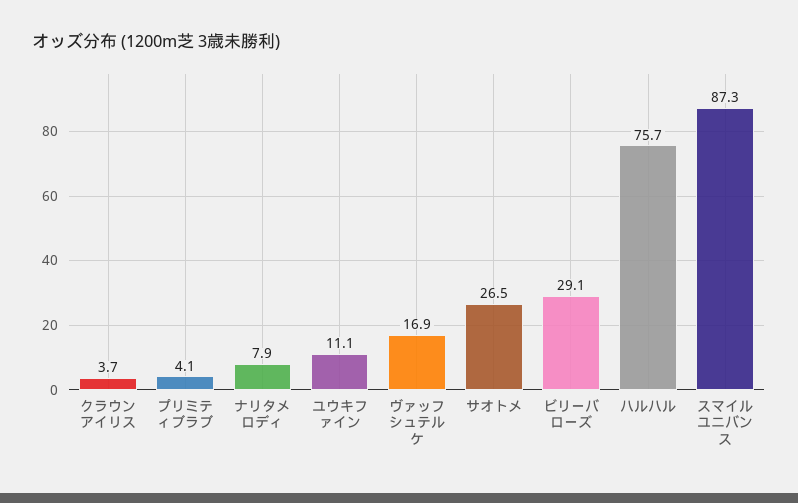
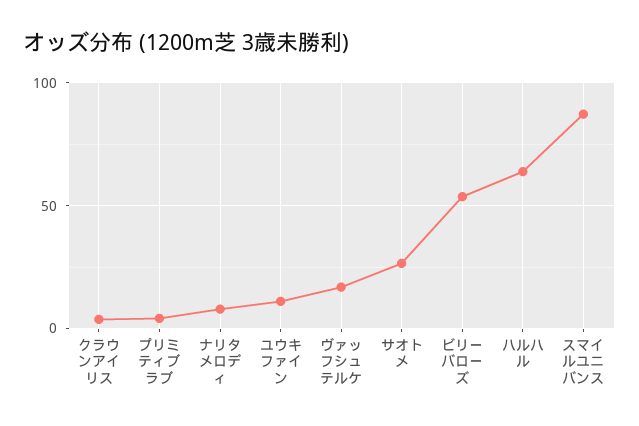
ビリーバローズ: 29.1 -> 55
ハルハル: 75.7 -> 65

